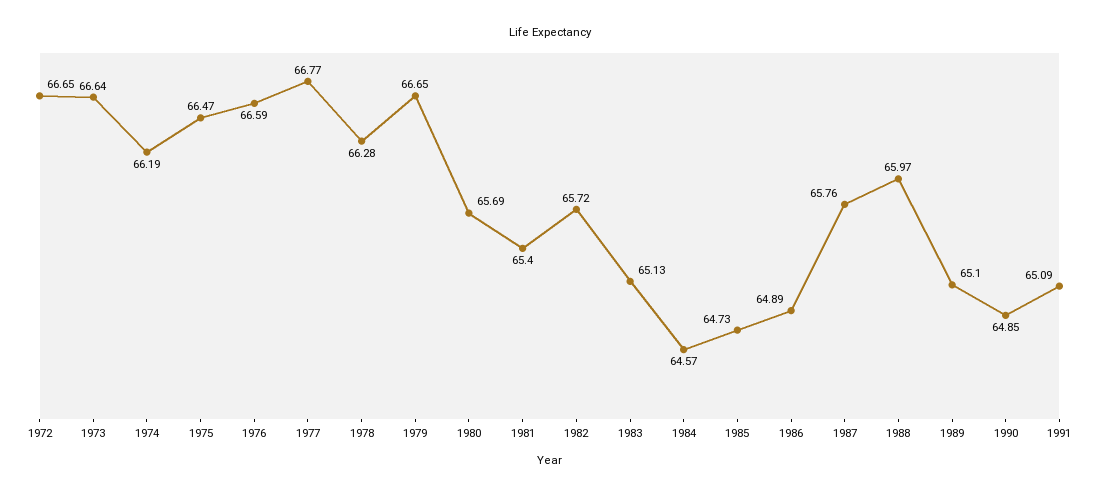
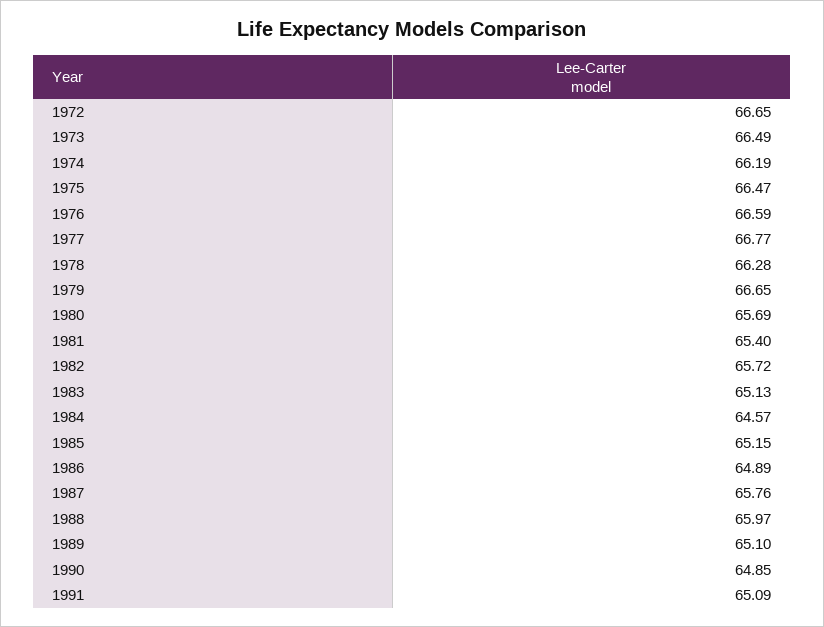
1973: 66.64 -> 66.49
1985: 64.73 -> 65.15

